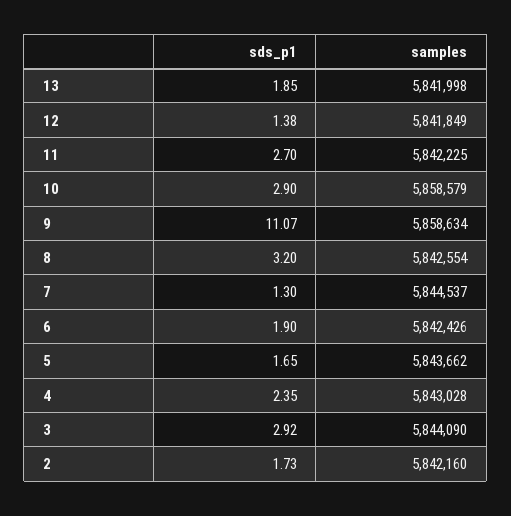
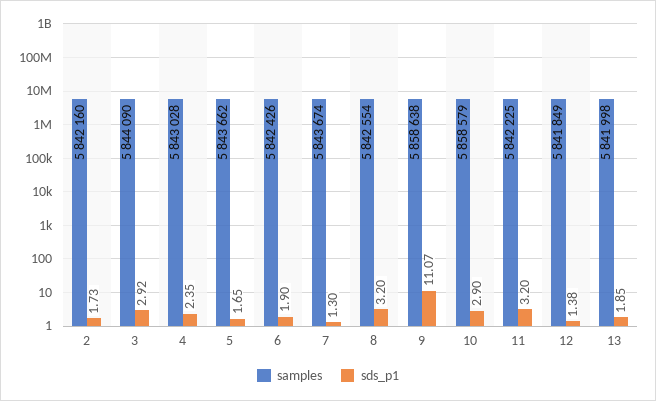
sds_p1, 11: 2.7 -> 3.2
samples, 9: 5858634 -> 5858638
samples, 7: 5844537 -> 5843674

